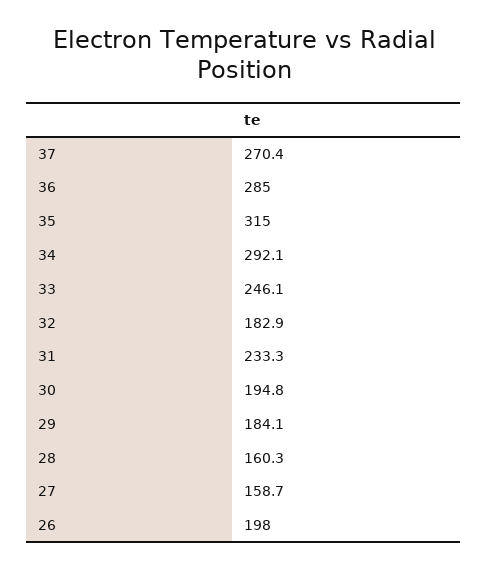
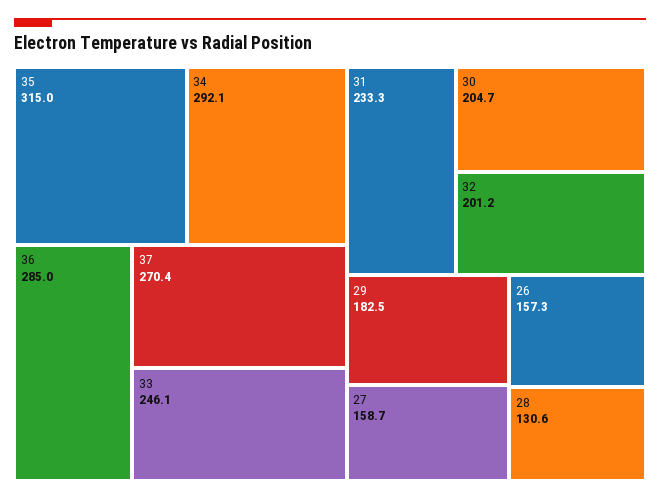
32: 182.9 -> 201.2
30: 194.8 -> 204.7
29: 184.1 -> 182.5
28: 160.3 -> 130.6
26: 198 -> 157.3

